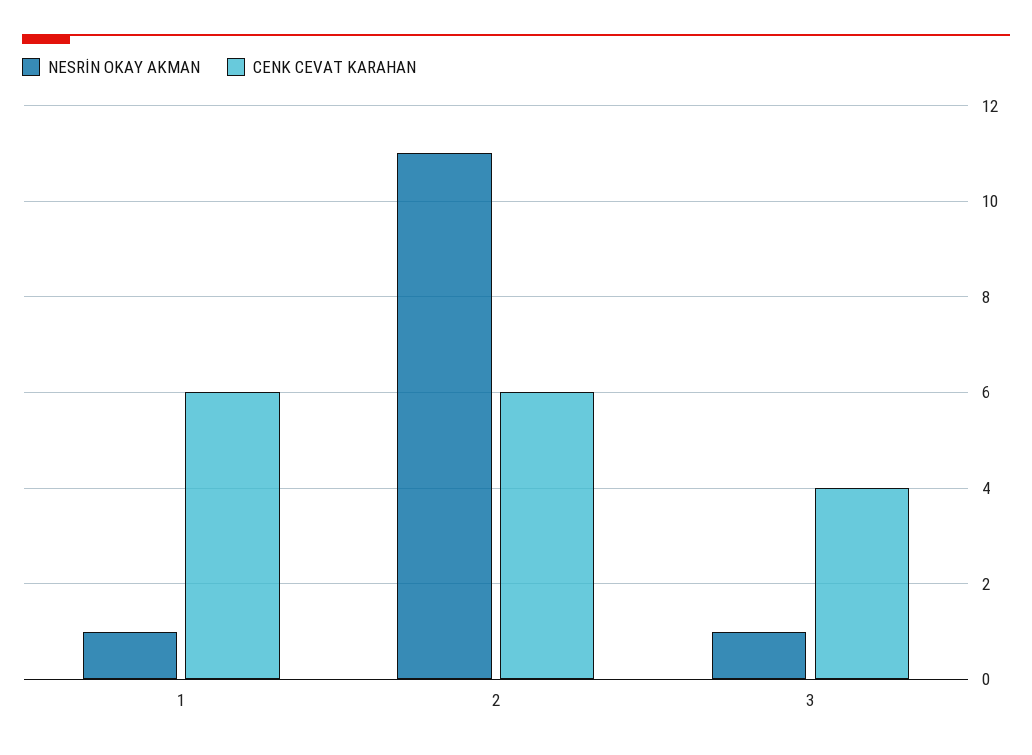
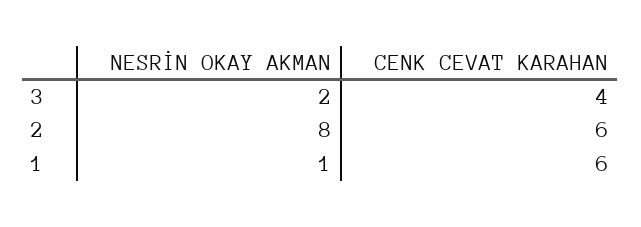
NESRİN OKAY AKMAN, 2: 11 -> 8
NESRİN OKAY AKMAN, 3: 1 -> 2

